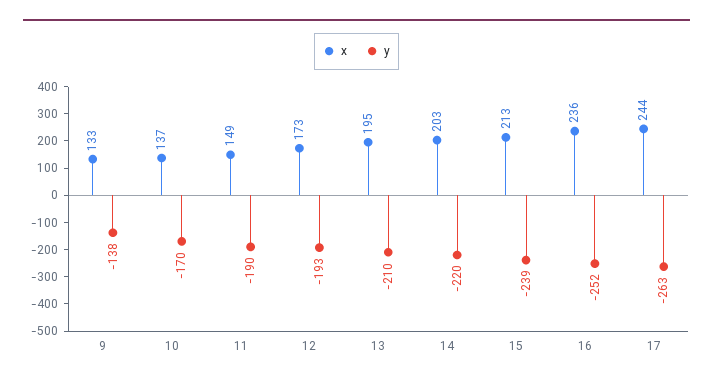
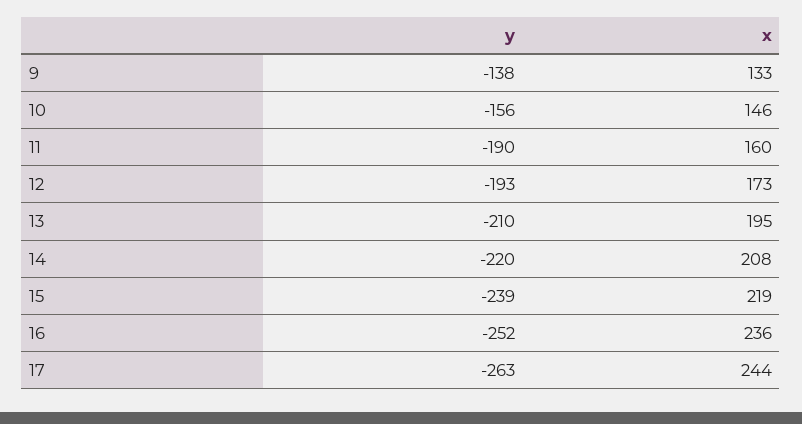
x, 10: 137 -> 146
y, 10: -170 -> -156
x, 11: 149 -> 160
x, 14: 203 -> 208
x, 15: 213 -> 219

